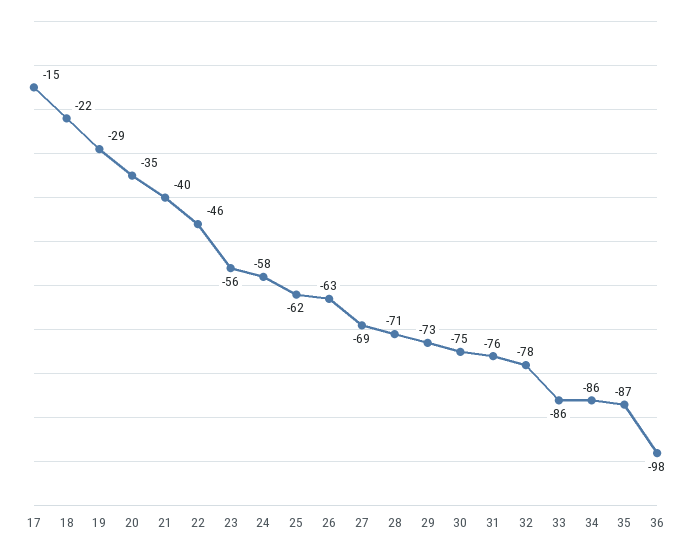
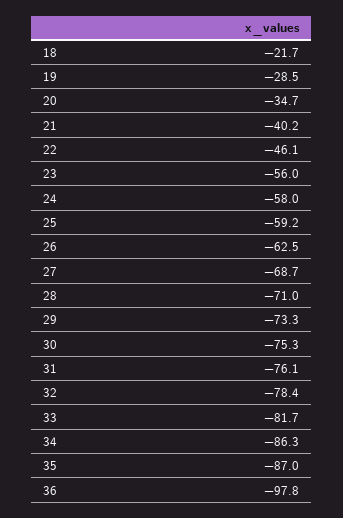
17: -15 -> none
25: -62 -> -59.2
33: -86 -> -81.7

